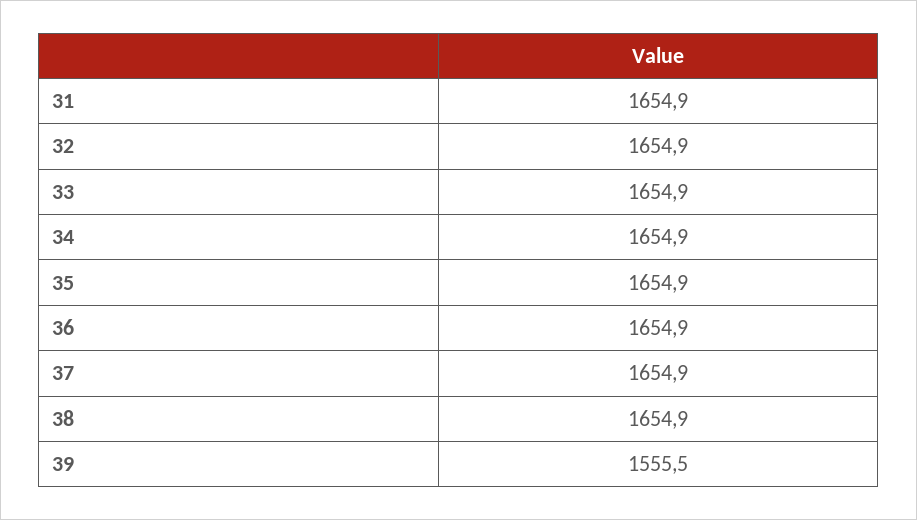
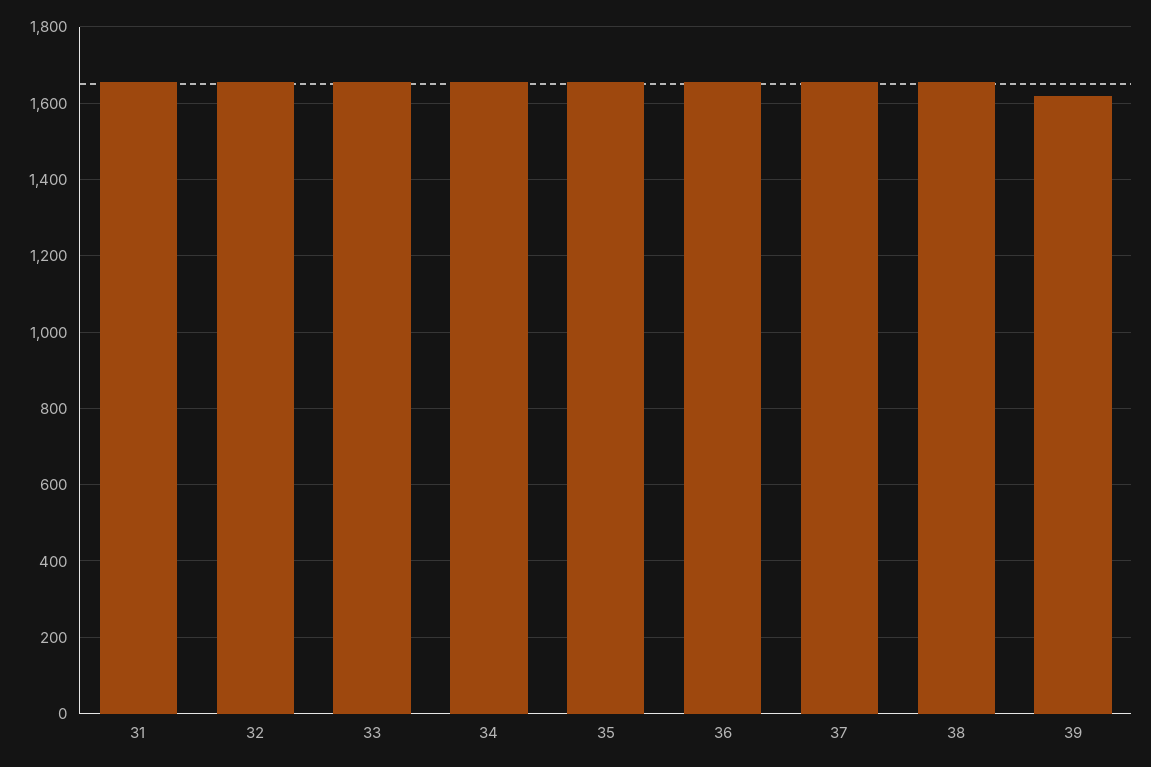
39: 1555.5 -> 1620

